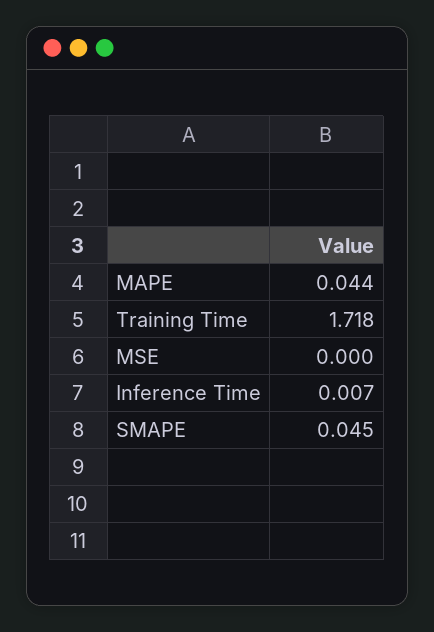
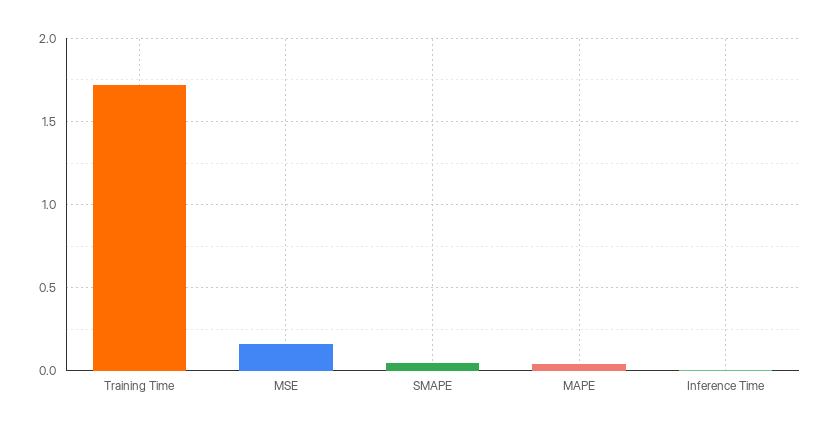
MSE: 0 -> 0.15

